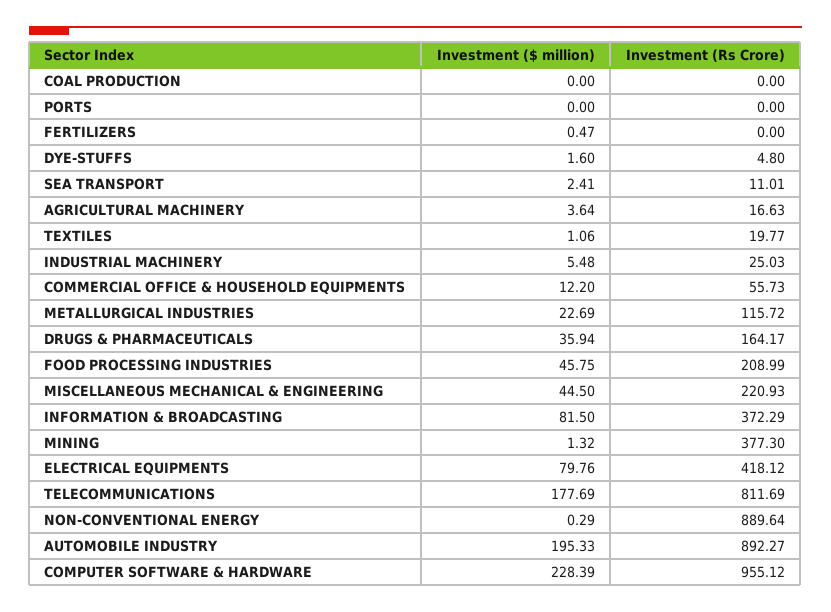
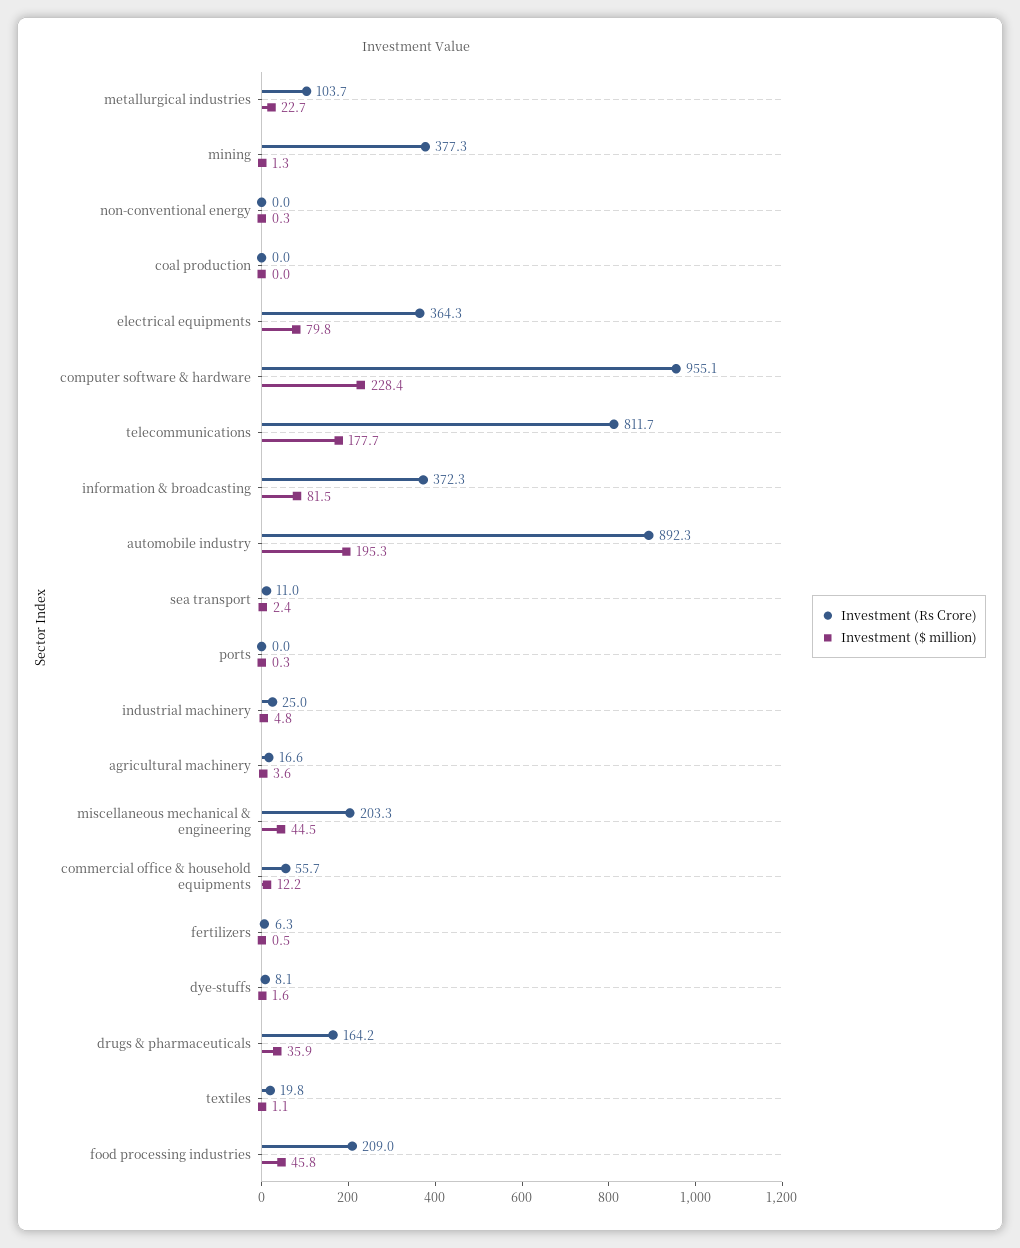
Investment ($ million), PORTS: 0 -> 0.3
Investment (Rs Crore), FERTILIZERS: 0 -> 6.3
Investment (Rs Crore), DYE-STUFFS: 4.8 -> 8.1
Investment ($ million), INDUSTRIAL MACHINERY: 5.48 -> 4.8
Investment (Rs Crore), METALLURGICAL INDUSTRIES: 115.72 -> 103.7
Investment (Rs Crore), MISCELLANEOUS MECHANICAL & ENGINEERING: 220.93 -> 203.3
Investment (Rs Crore), ELECTRICAL EQUIPMENTS: 418.12 -> 364.3
Investment (Rs Crore), NON-CONVENTIONAL ENERGY: 889.64 -> 0

